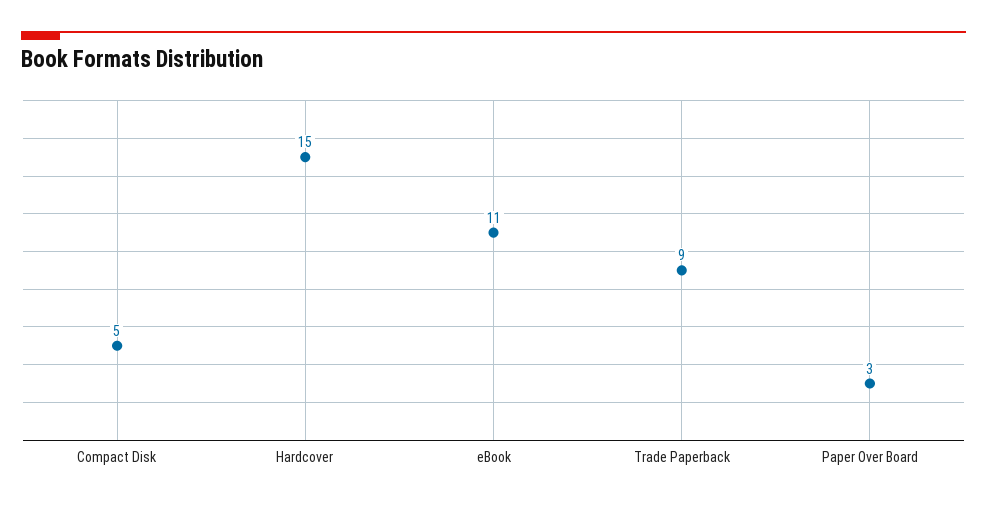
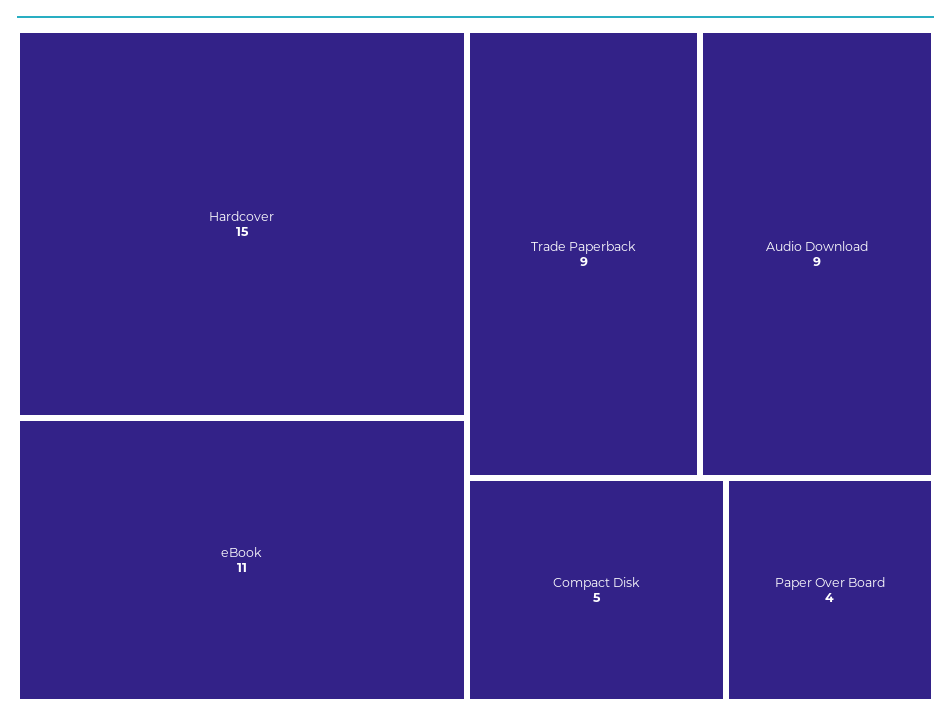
Paper Over Board: 3 -> 4
Audio Download: none -> 9

